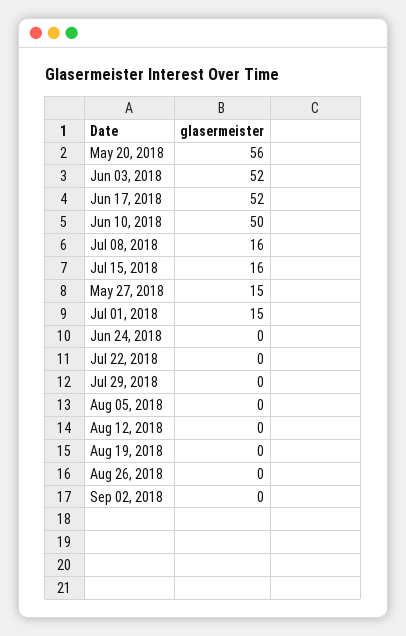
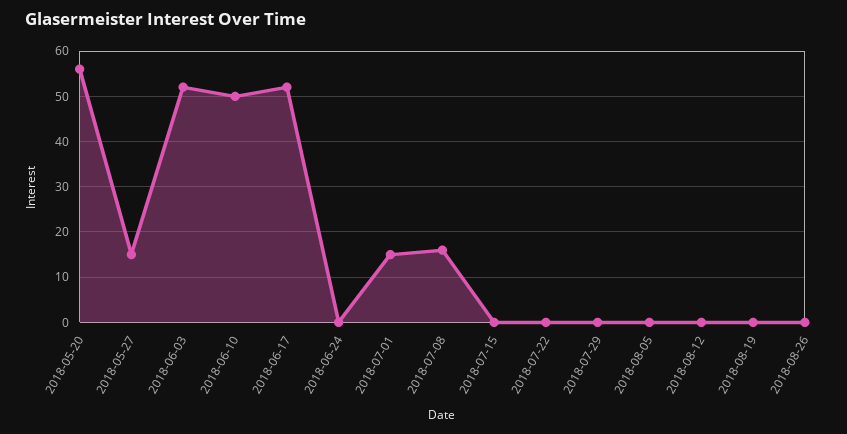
Jul 15, 2018: 16 -> 0
Sep 02, 2018: 0 -> none

